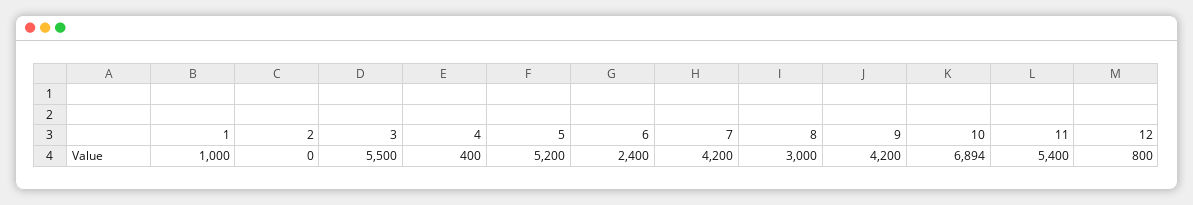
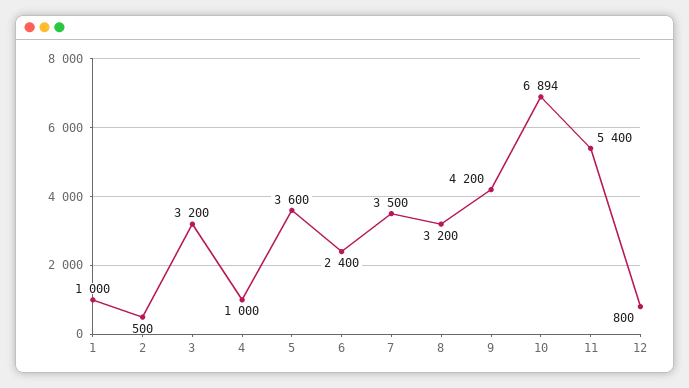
2: 0 -> 500
3: 5500 -> 3200
4: 400 -> 1000
5: 5200 -> 3600
7: 4200 -> 3500
8: 3000 -> 3200

